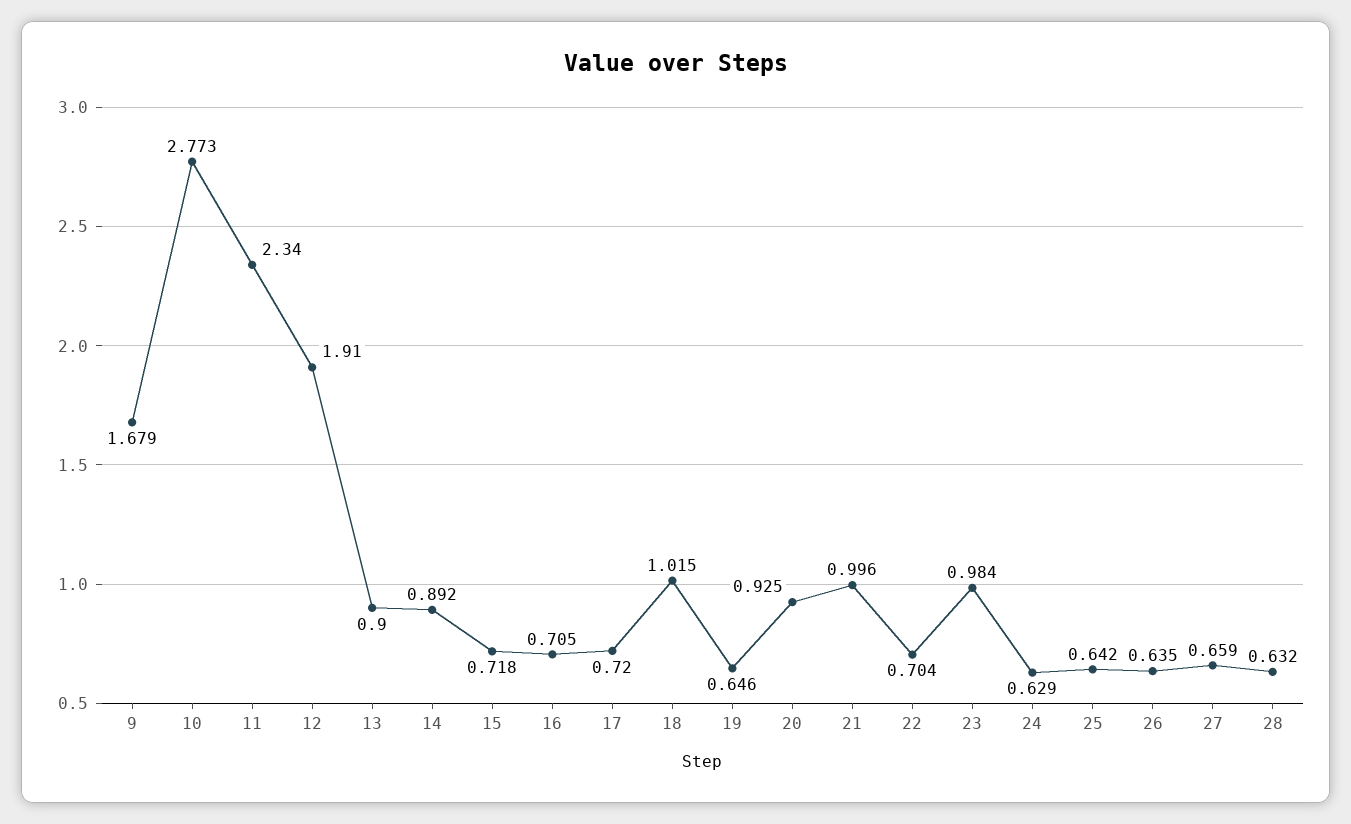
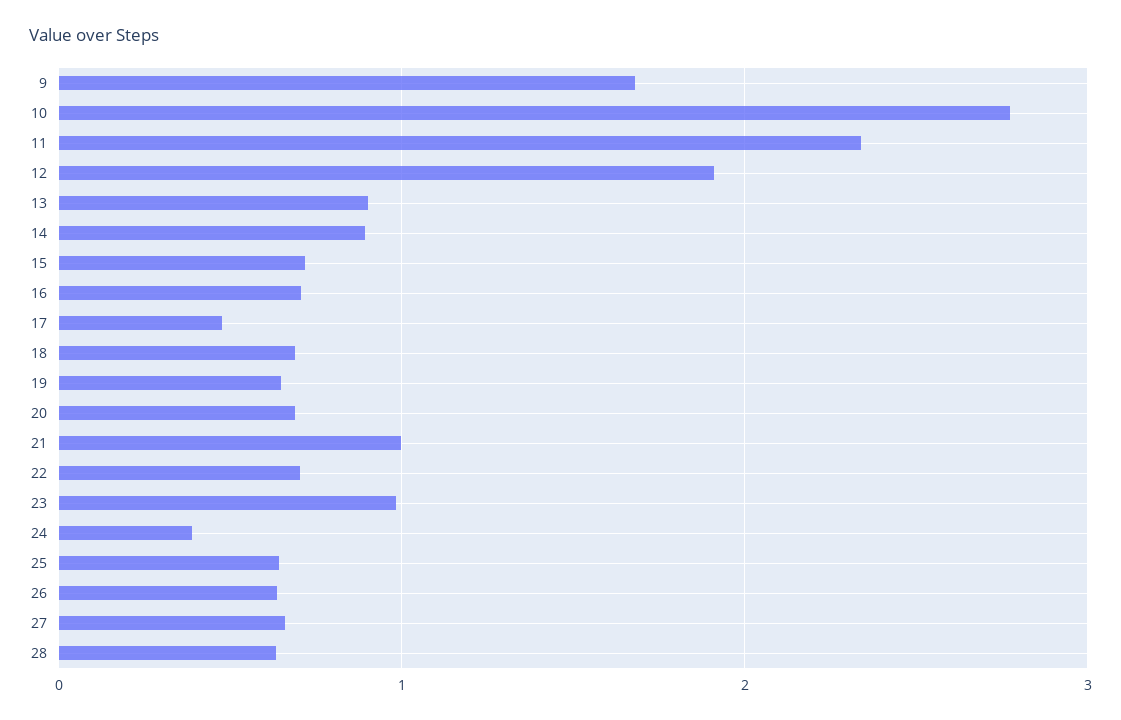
17: 0.72 -> 0.5
18: 1.015 -> 0.7
20: 0.925 -> 0.7
24: 0.629 -> 0.4

